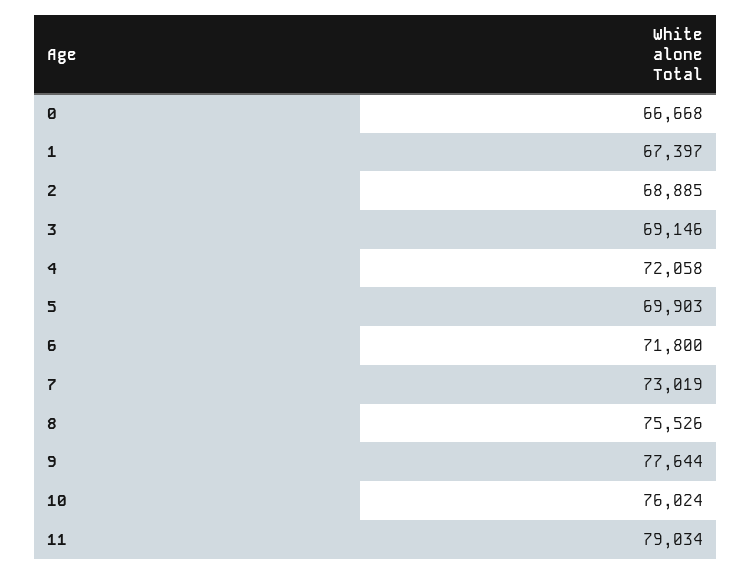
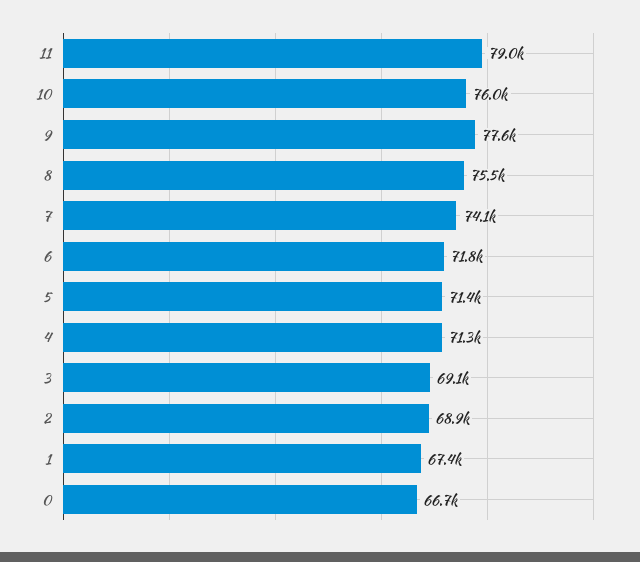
4: 72058 -> 71300
5: 69903 -> 71400
7: 73019 -> 74100

